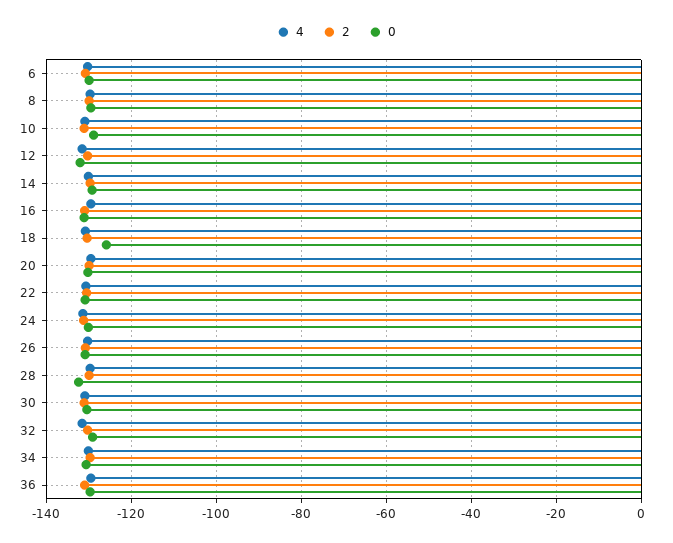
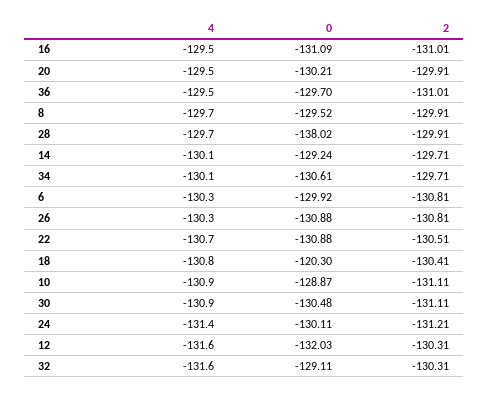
0, 18: -126 -> -120.3
0, 28: -132 -> -138.02

